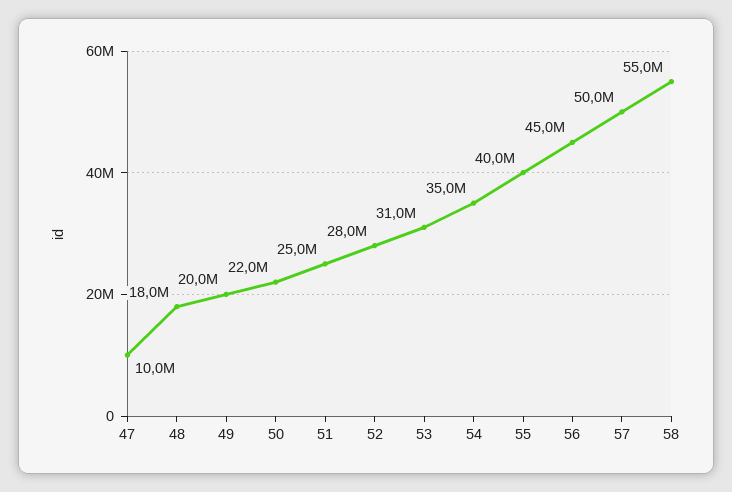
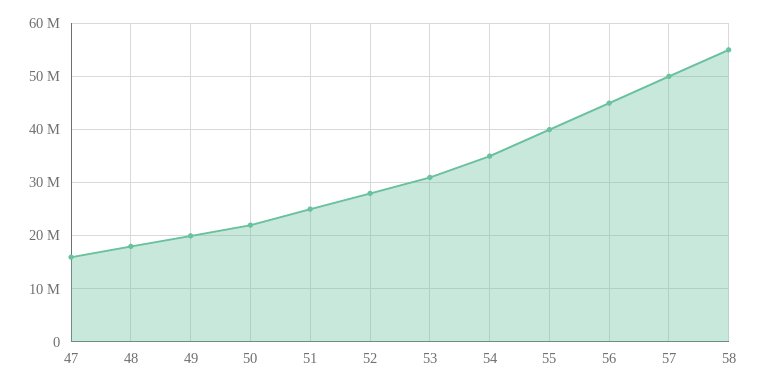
47: 10000000 -> 16000000

